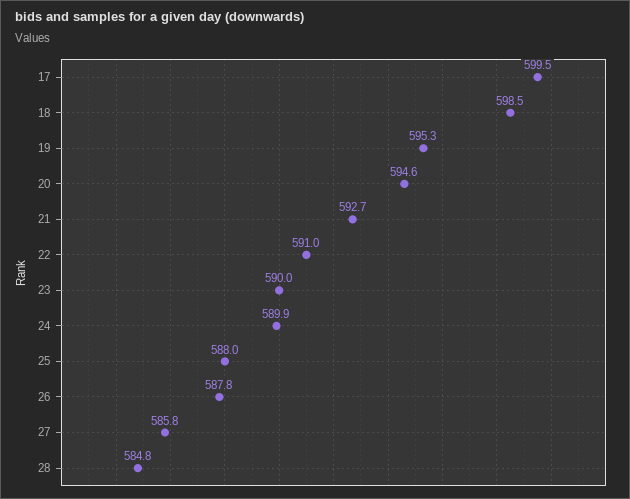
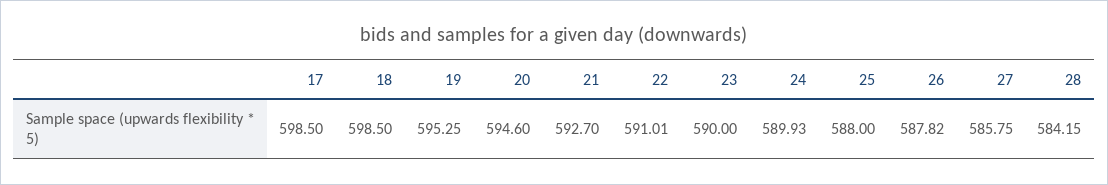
17: 599.5 -> 598.5
28: 584.8 -> 584.15

